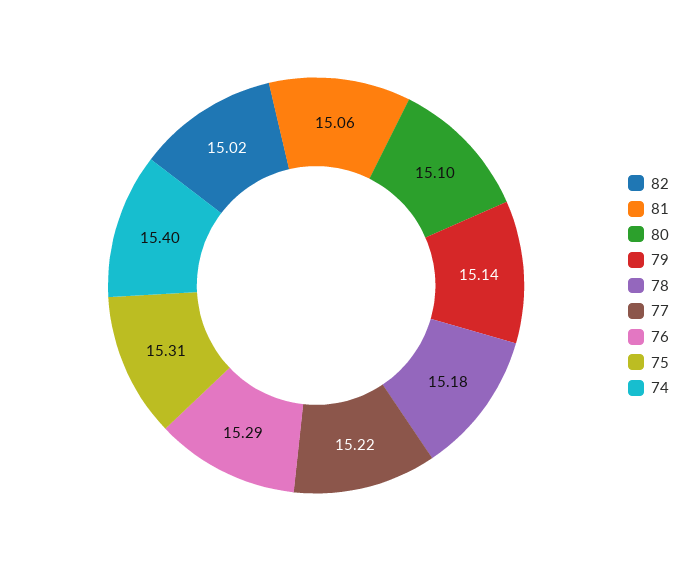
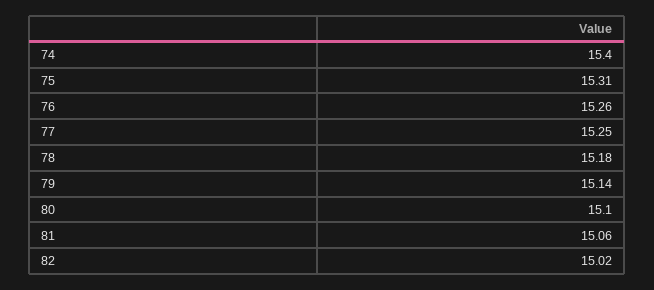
77: 15.22 -> 15.25
76: 15.29 -> 15.26

